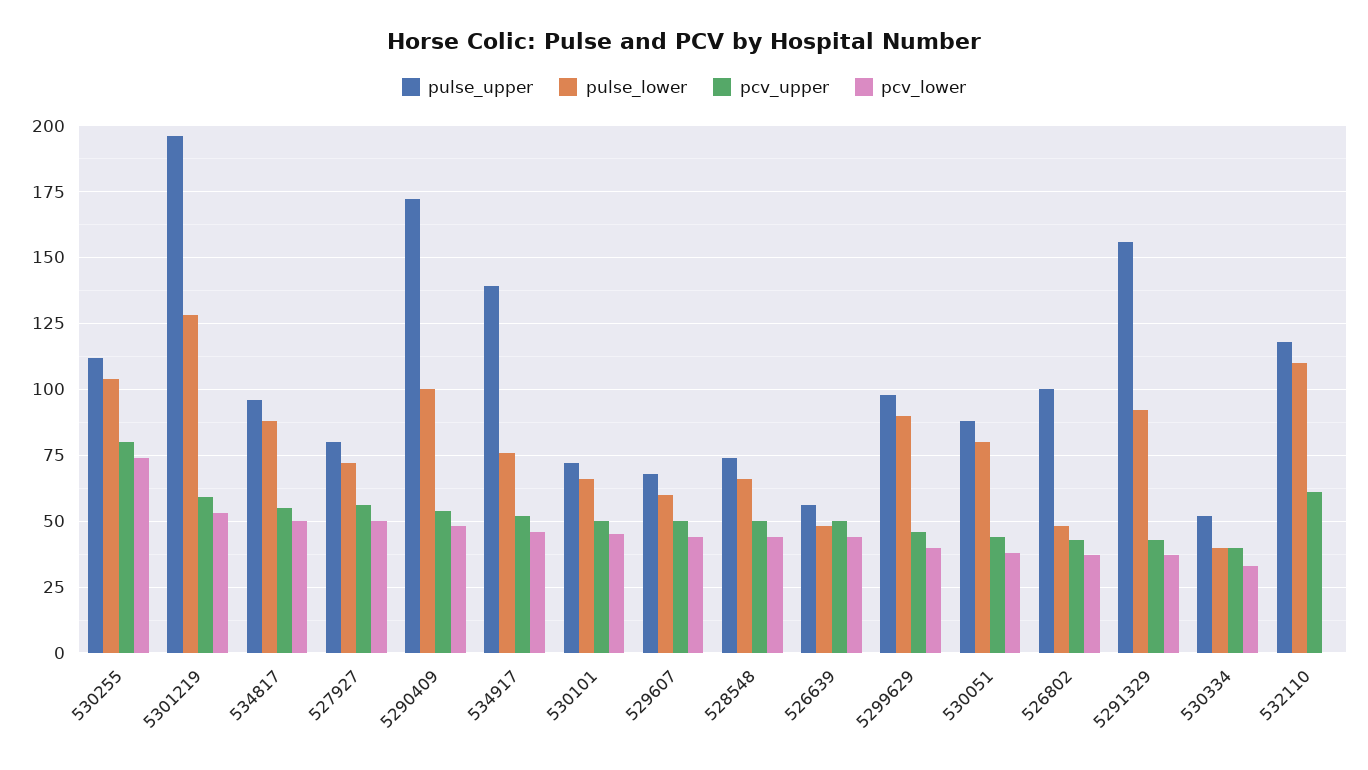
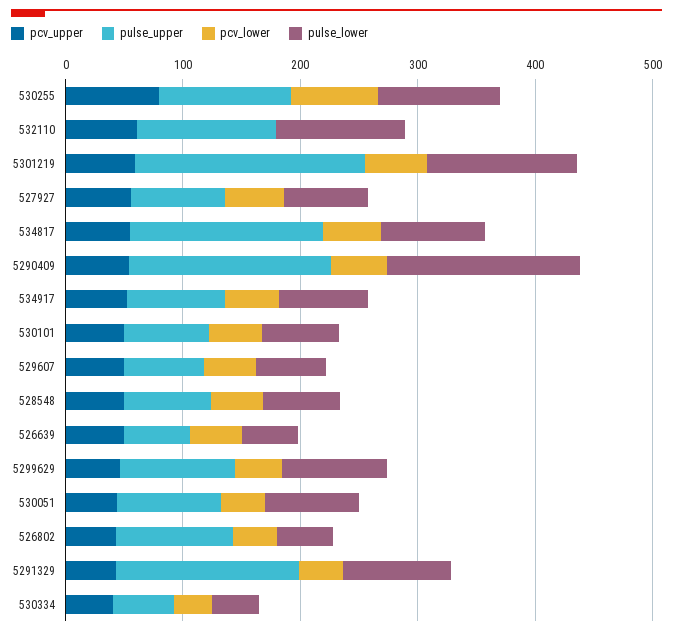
pulse_upper, 534817: 95 -> 160
pulse_lower, 5290409: 100 -> 160
pulse_upper, 534917: 140 -> 80

